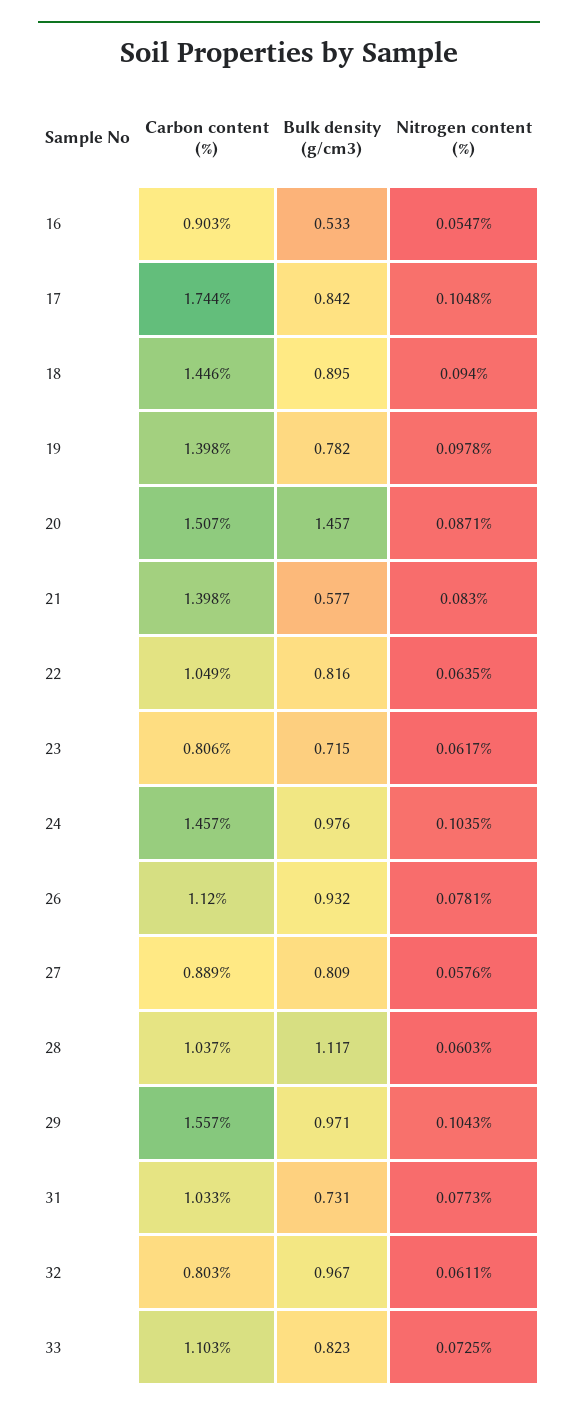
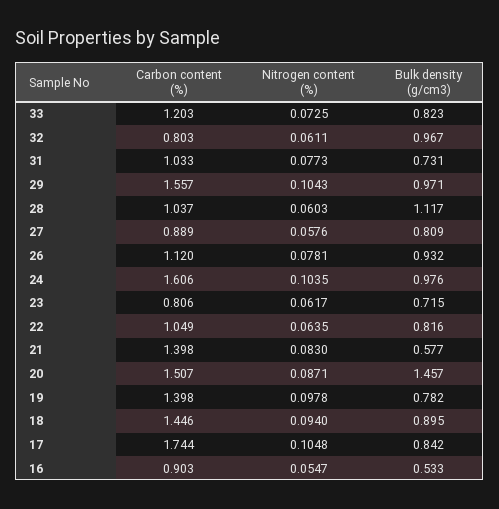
Carbon content (%), 24: 1.457 -> 1.606
Carbon content (%), 33: 1.103 -> 1.203

